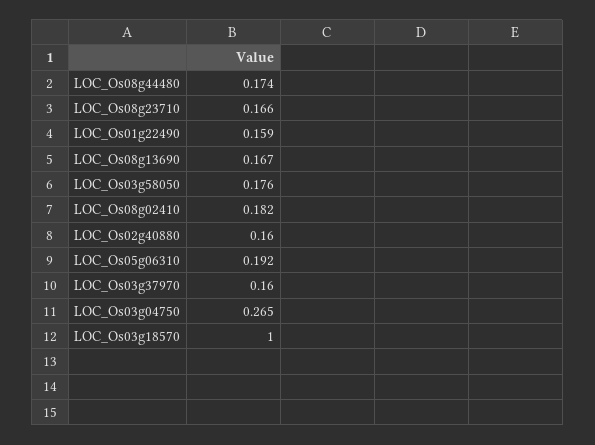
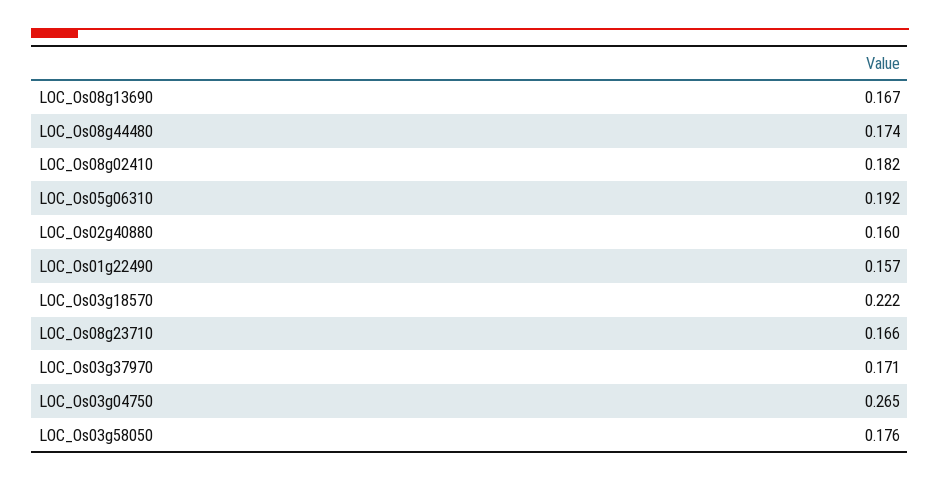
LOC_Os01g22490: 0.159 -> 0.157
LOC_Os03g37970: 0.16 -> 0.171
LOC_Os03g18570: 1 -> 0.222

